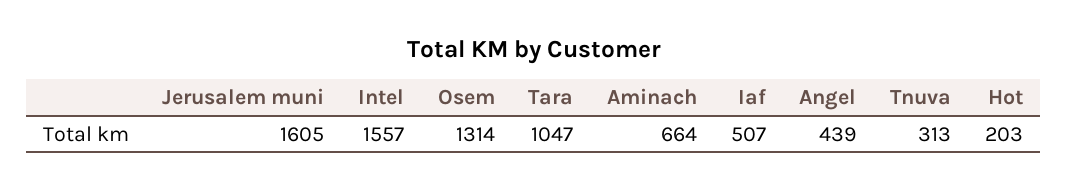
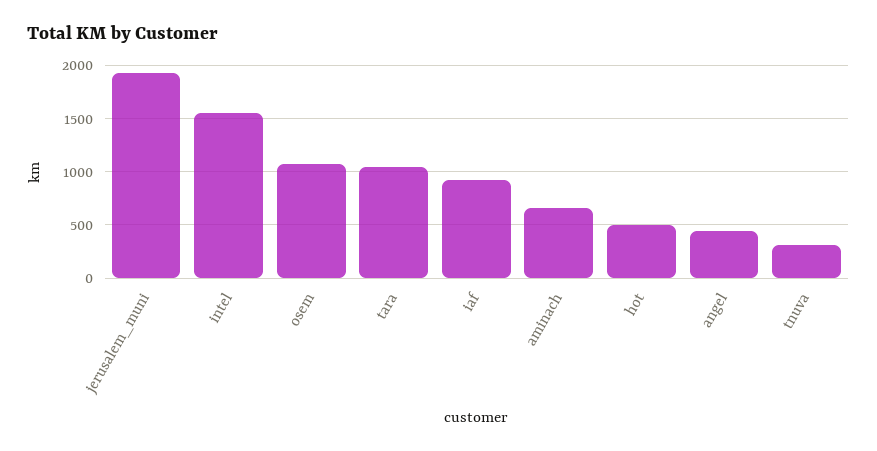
Jerusalem muni: 1605 -> 1900
Osem: 1314 -> 1100
Iaf: 507 -> 900
Hot: 203 -> 500

